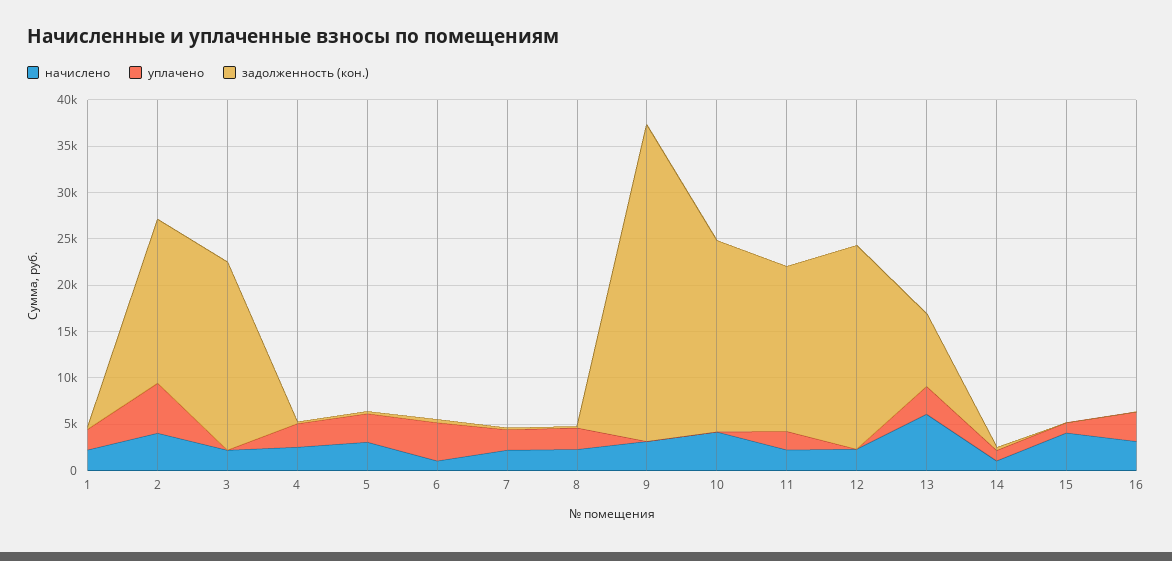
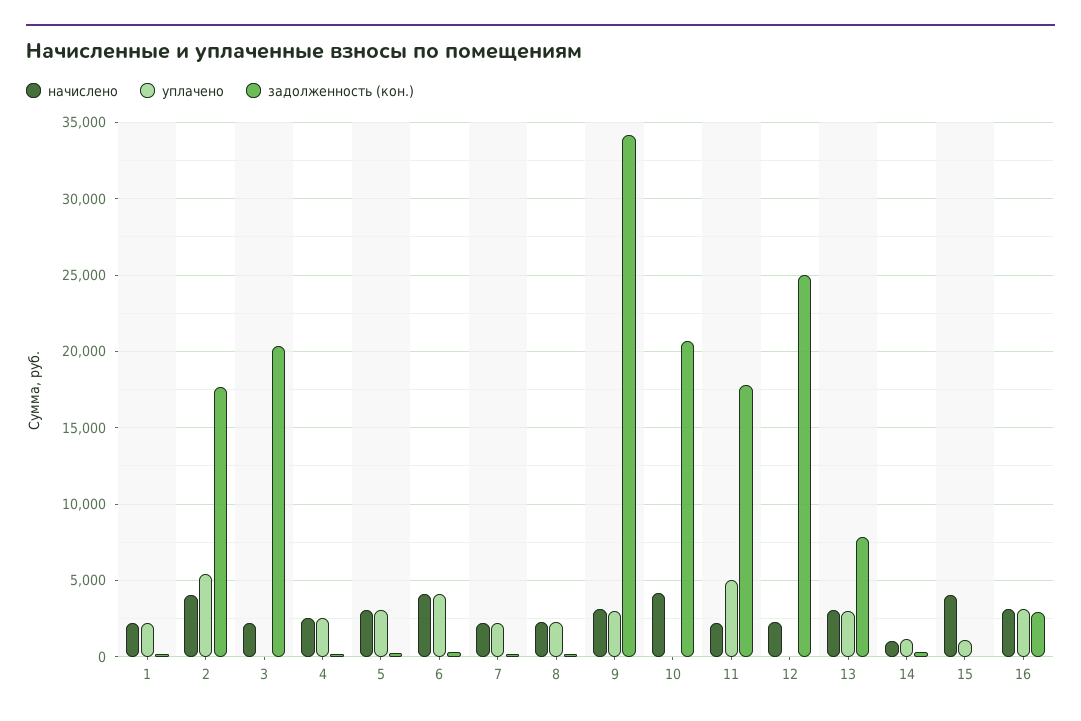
начислено, 6: 1000 -> 4000
уплачено, 9: 0 -> 3000
уплачено, 11: 2000 -> 5000
задолженность (кон.), 12: 22000 -> 25000
начислено, 13: 6000 -> 3000
задолженность (кон.), 16: 0 -> 3000

